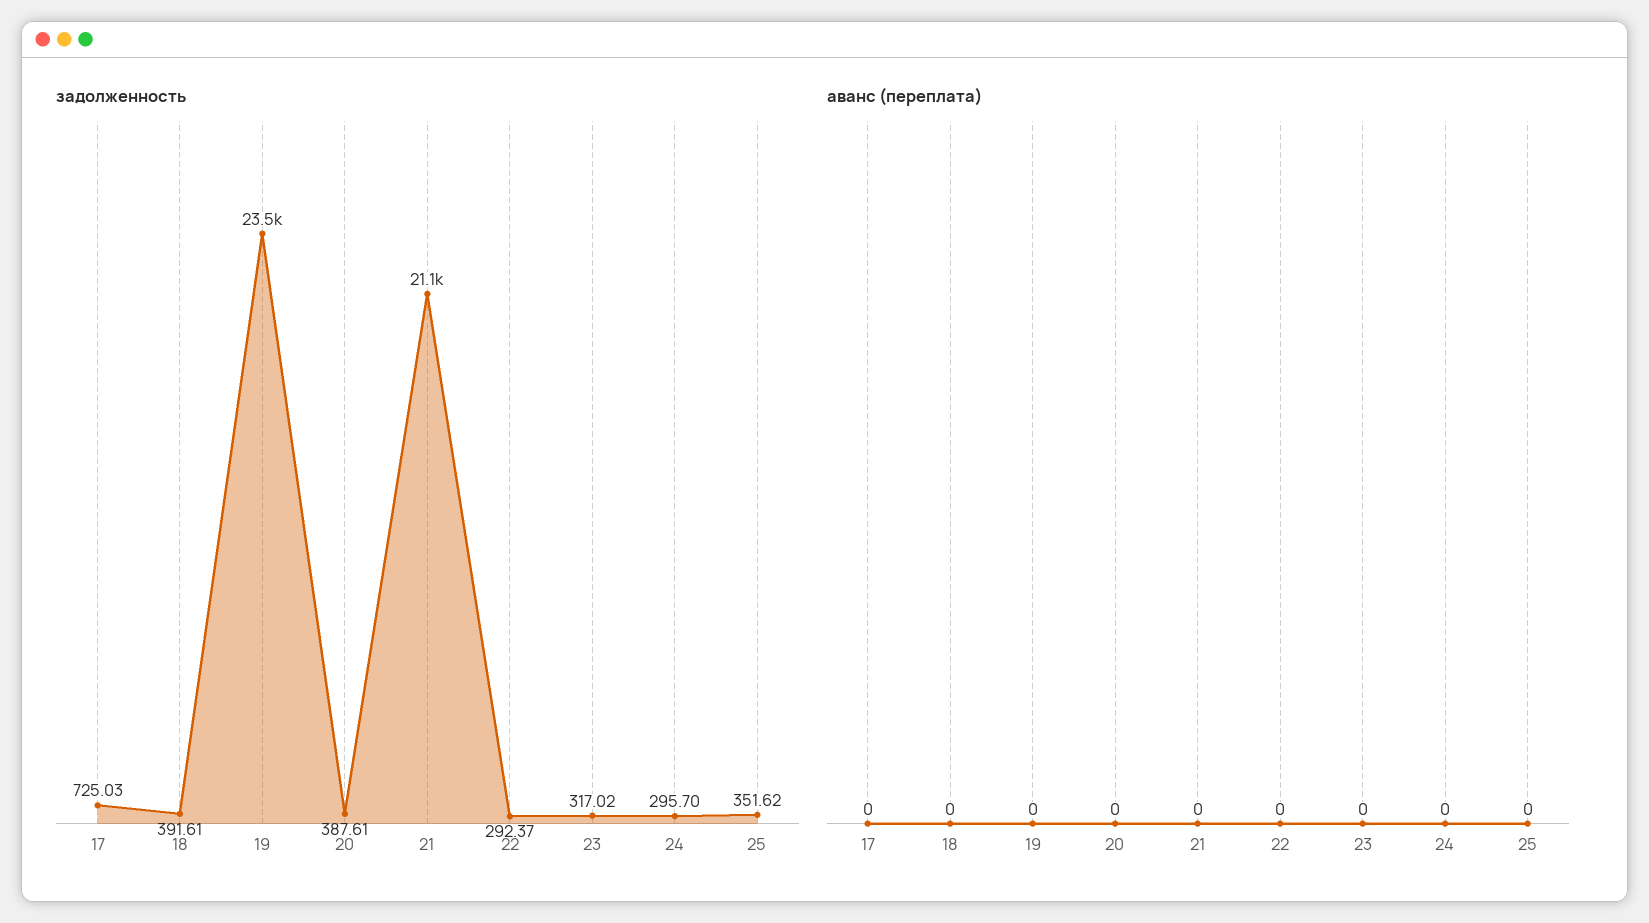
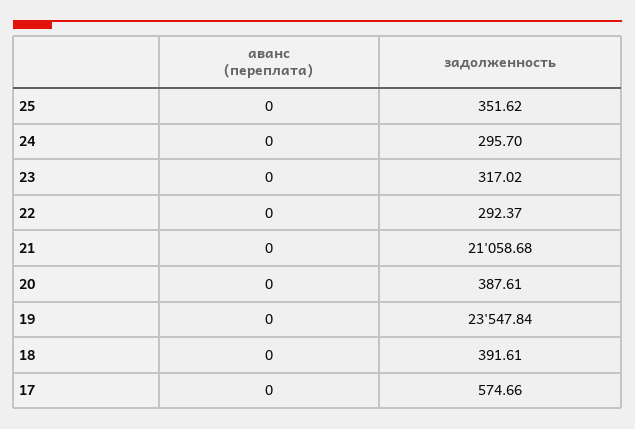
задолженность, 17: 725.03 -> 574.66

